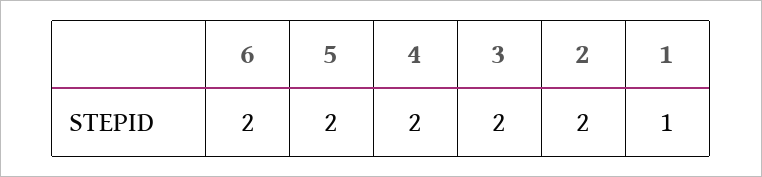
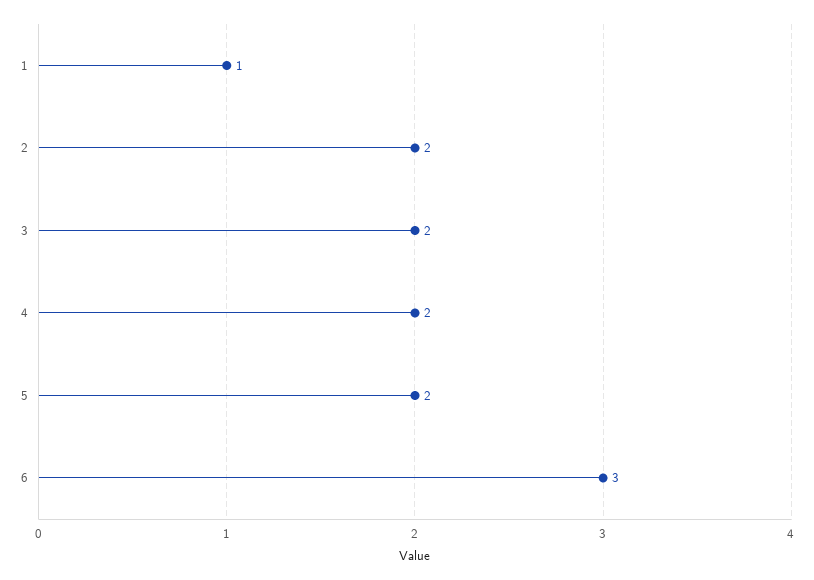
6: 2 -> 3

